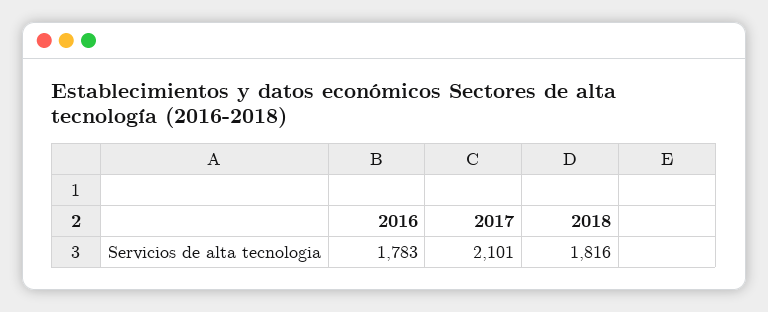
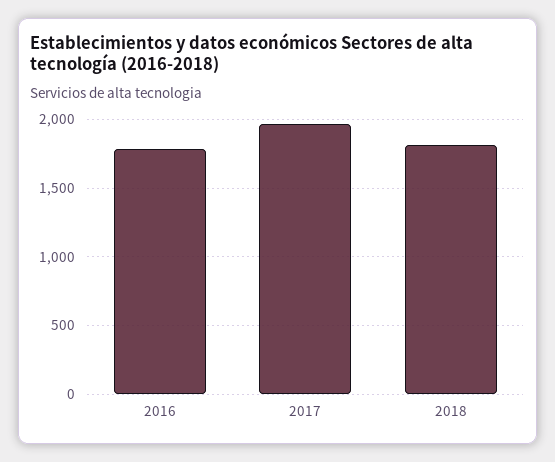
2017: 2101 -> 1950

